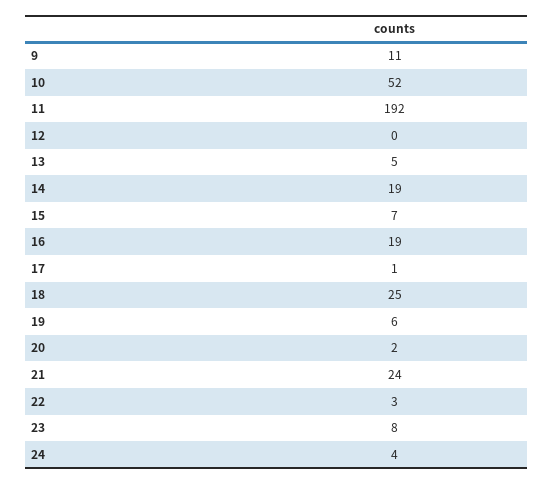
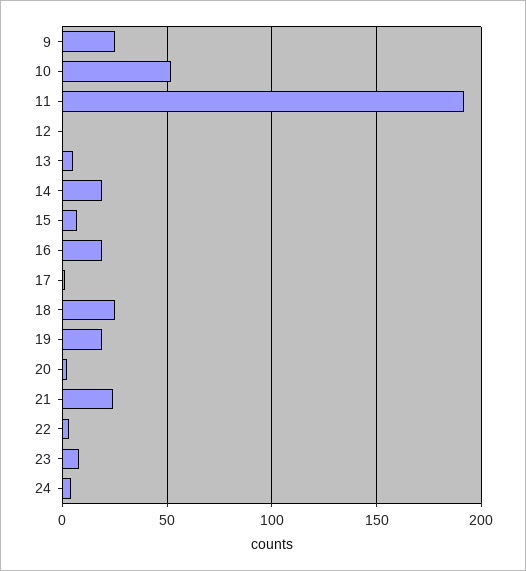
9: 11 -> 25
19: 6 -> 20

